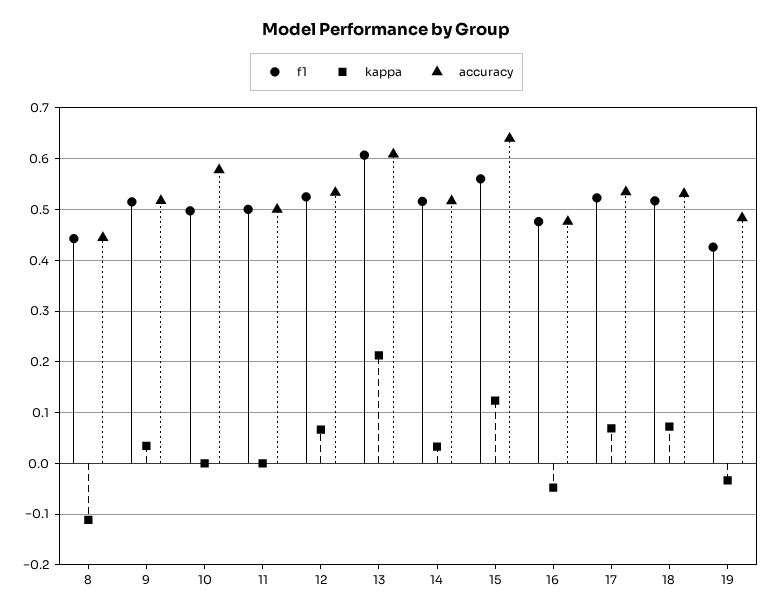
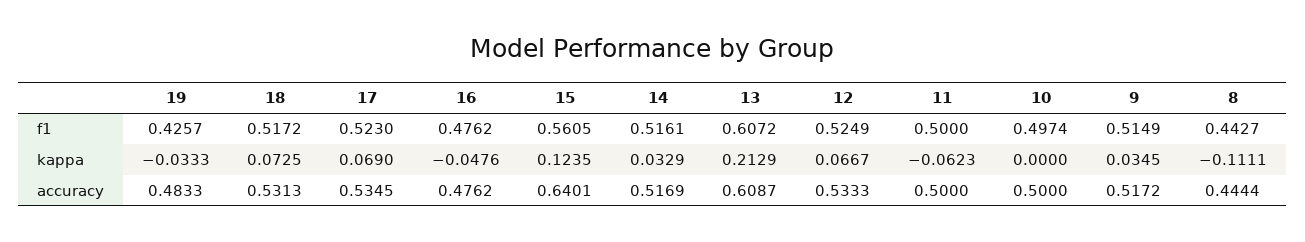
accuracy, 10: 0.58 -> 0.5
kappa, 11: 0 -> -0.0623

